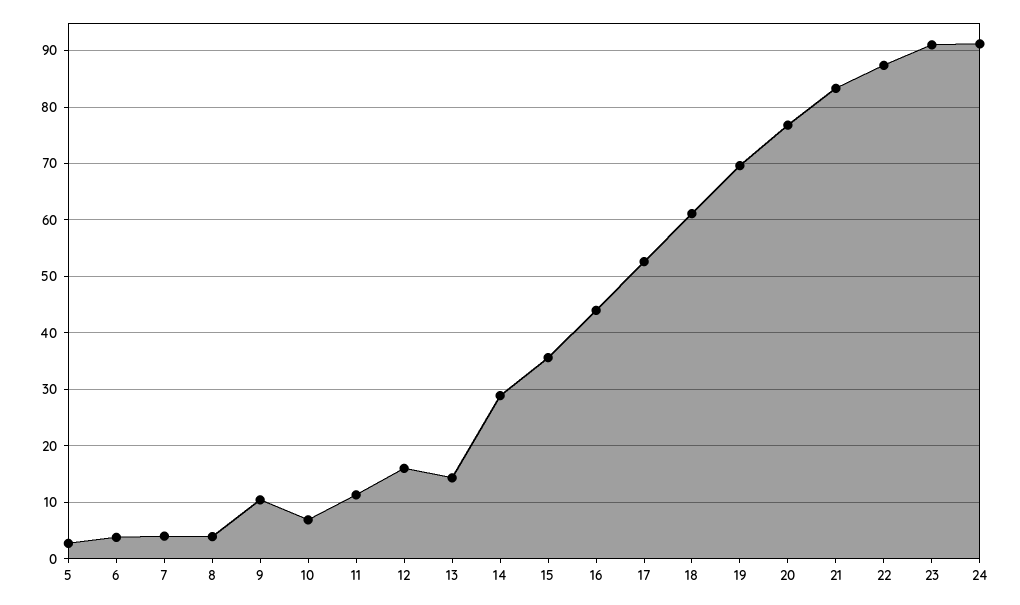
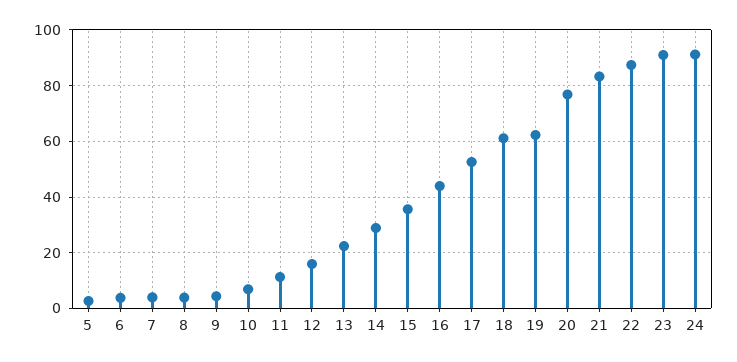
9: 10 -> 5
13: 14 -> 22.5
19: 70 -> 62.5

